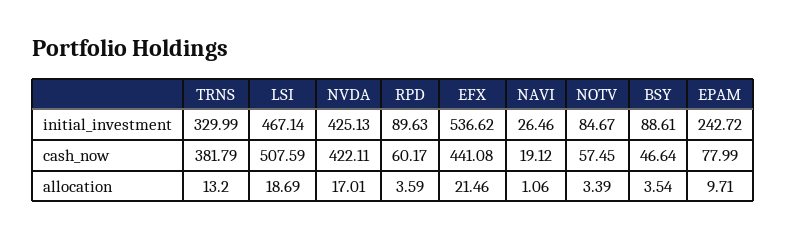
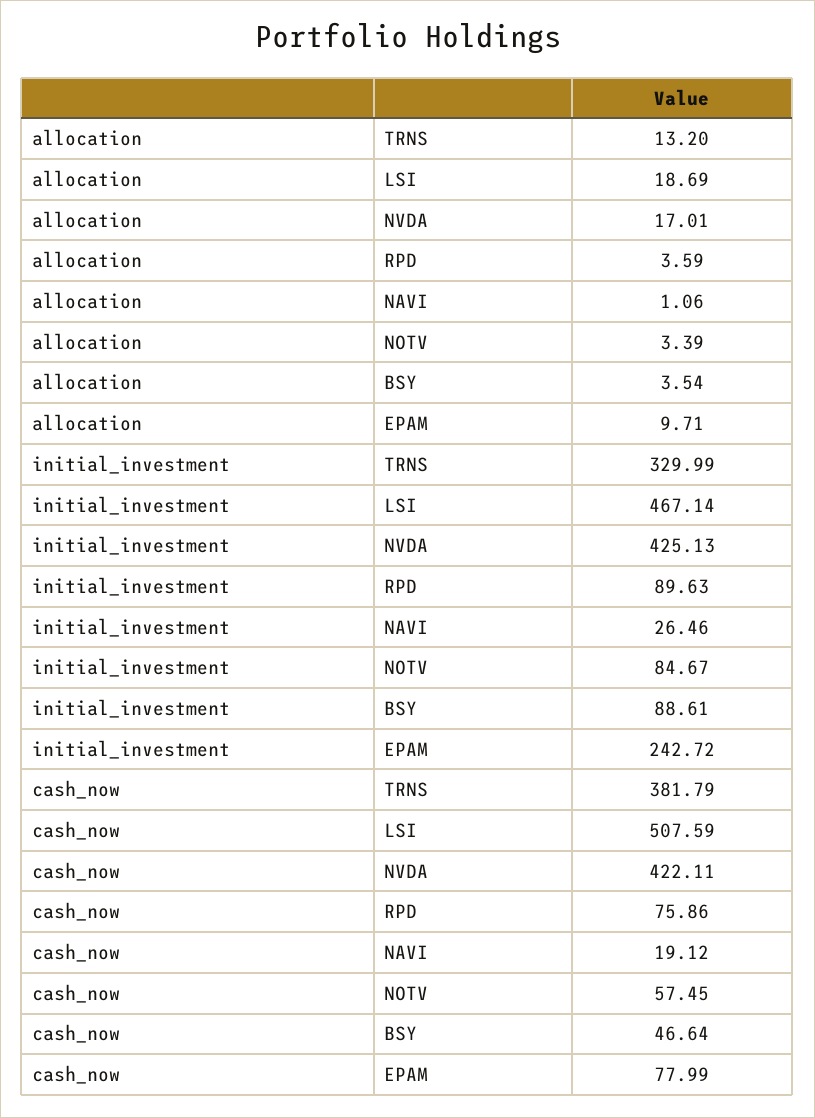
EFX, initial_investment: 536.62 -> none
RPD, cash_now: 60.17 -> 75.86
EFX, cash_now: 441.08 -> none
EFX, allocation: 21.46 -> none

